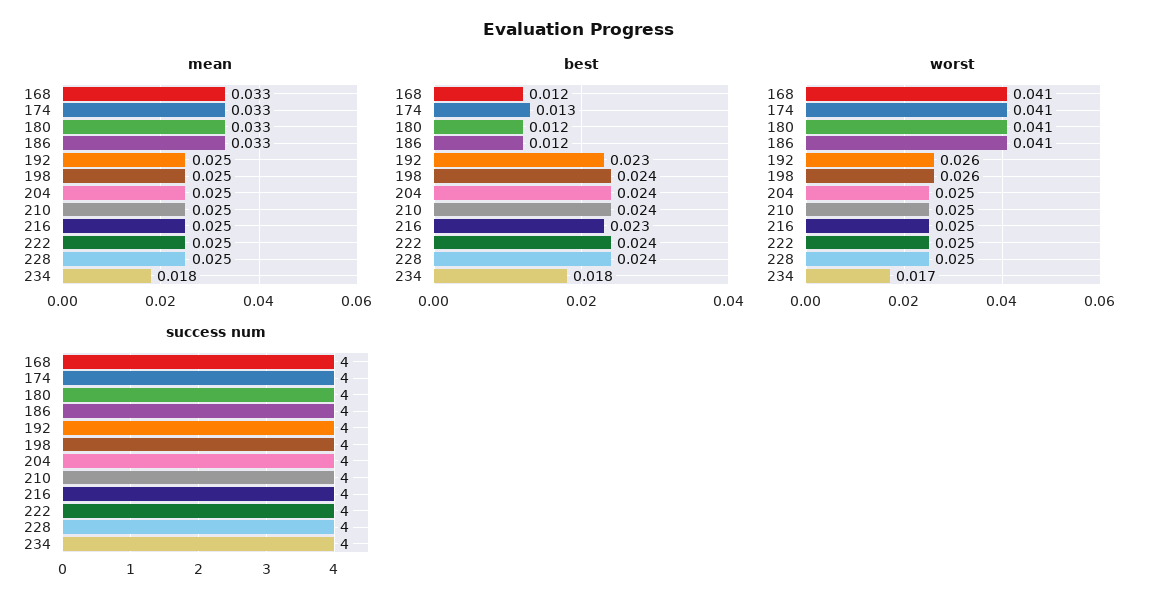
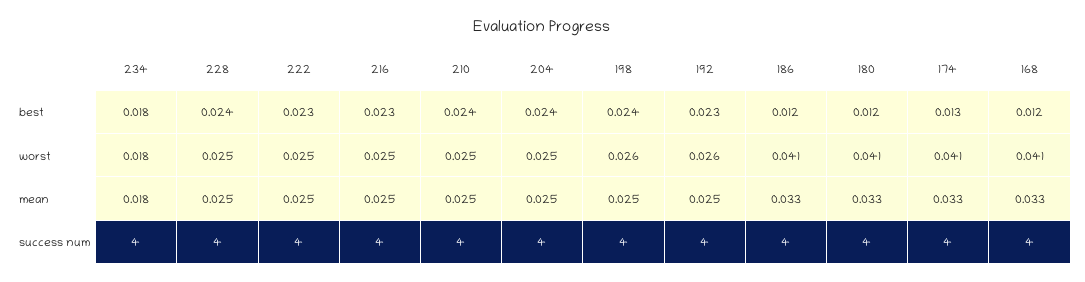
best, 222: 0.024 -> 0.023
worst, 234: 0.017 -> 0.018

